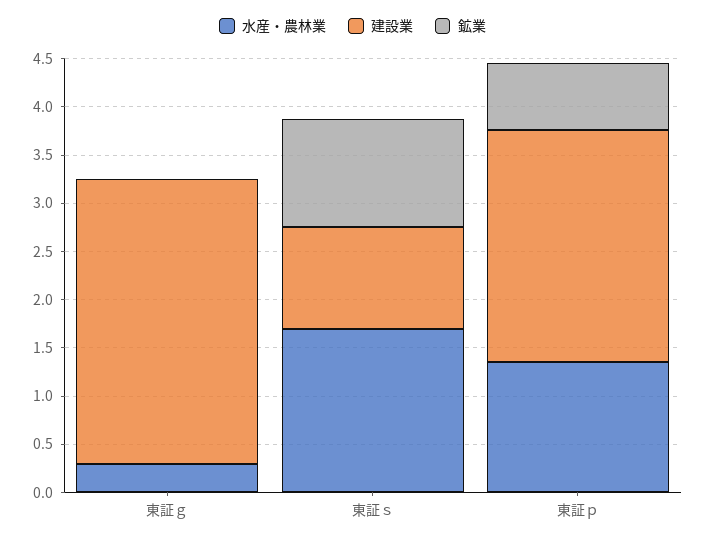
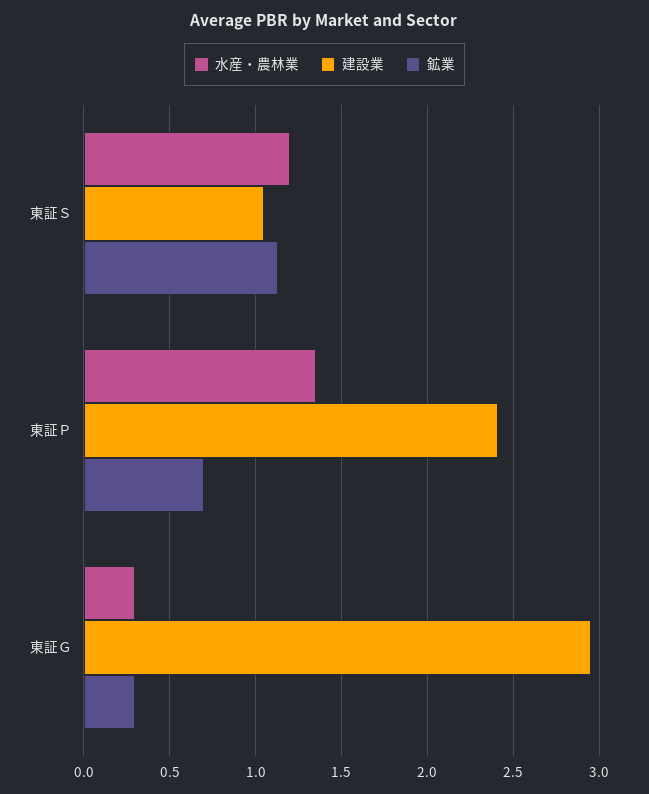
鉱業, 東証ｇ: 0 -> 0.3
水産・農林業, 東証ｓ: 1.7 -> 1.2

